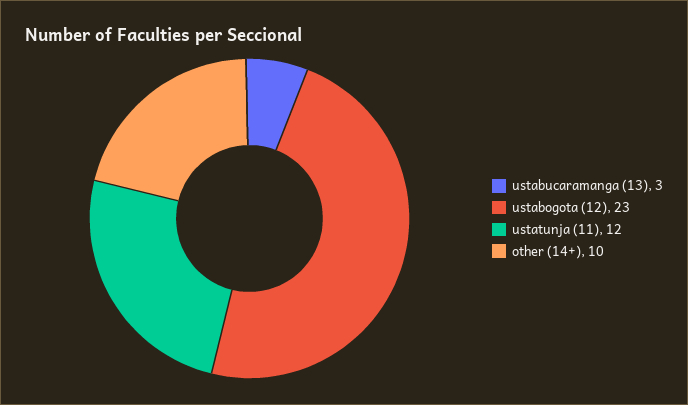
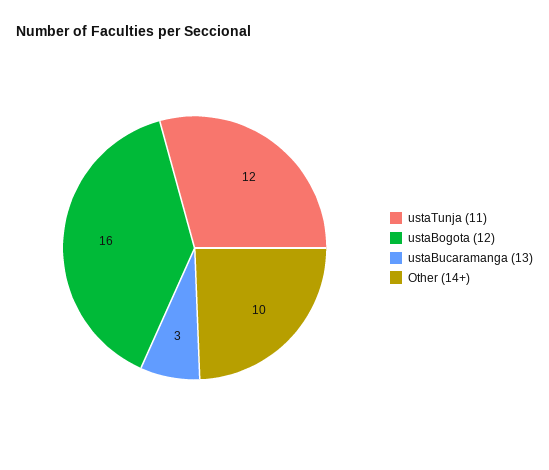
ustabogota (12): 23 -> 16

